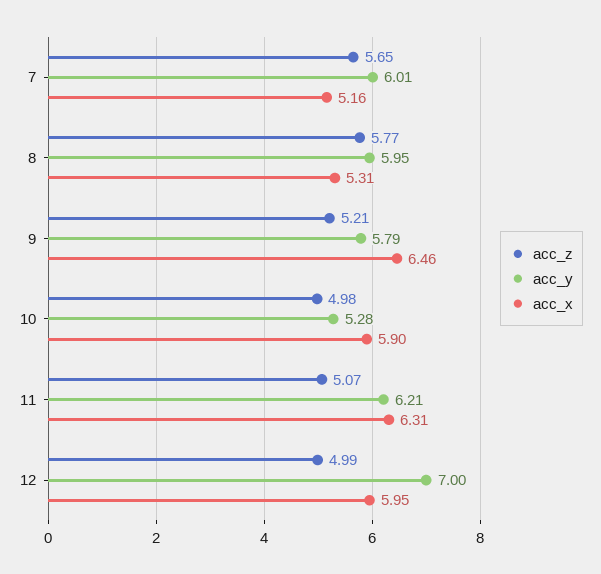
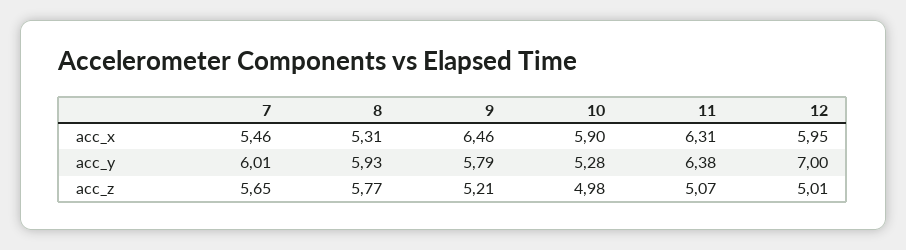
acc_x, 7: 5.16 -> 5.46
acc_y, 8: 5.95 -> 5.93
acc_y, 11: 6.21 -> 6.38
acc_z, 12: 4.99 -> 5.01

